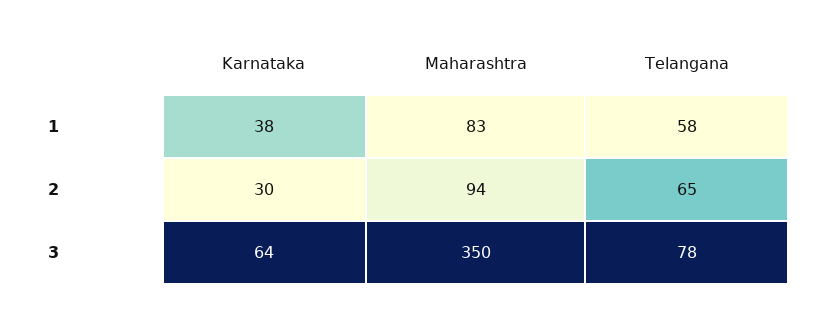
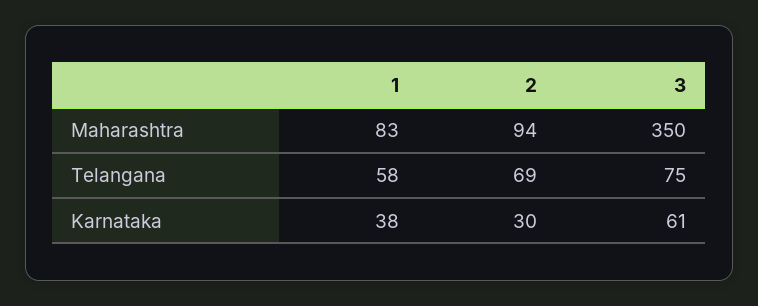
Telangana, 2: 65 -> 69
Karnataka, 3: 64 -> 61
Telangana, 3: 78 -> 75

